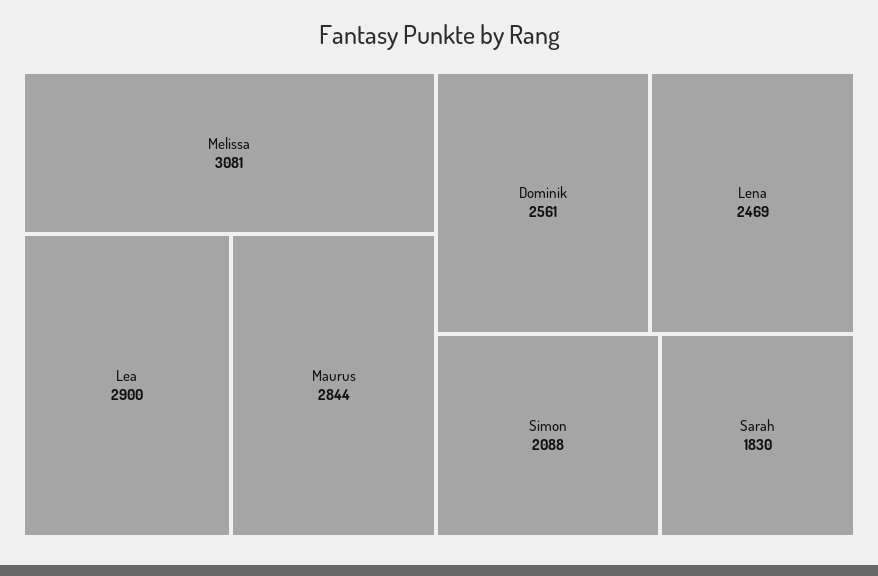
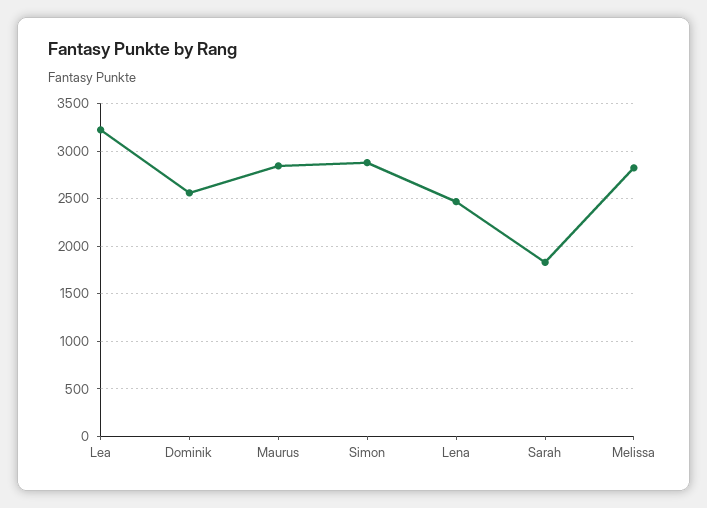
Melissa: 3081 -> 2800
Lea: 2900 -> 3200
Simon: 2088 -> 2900

